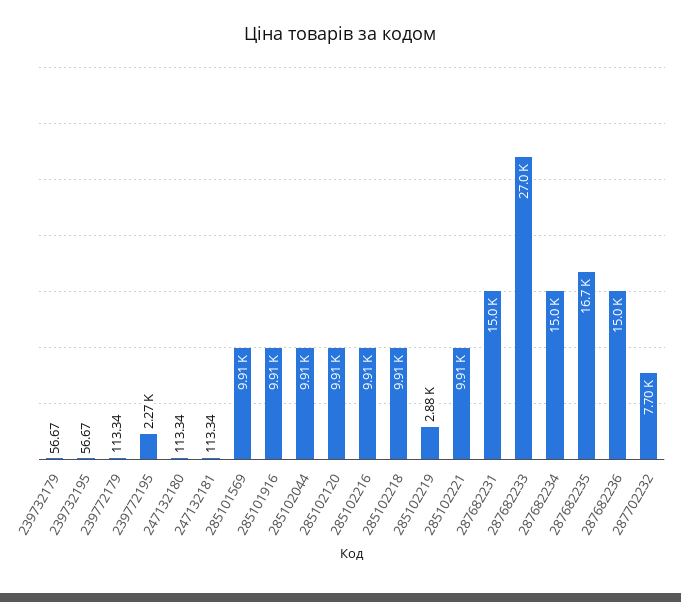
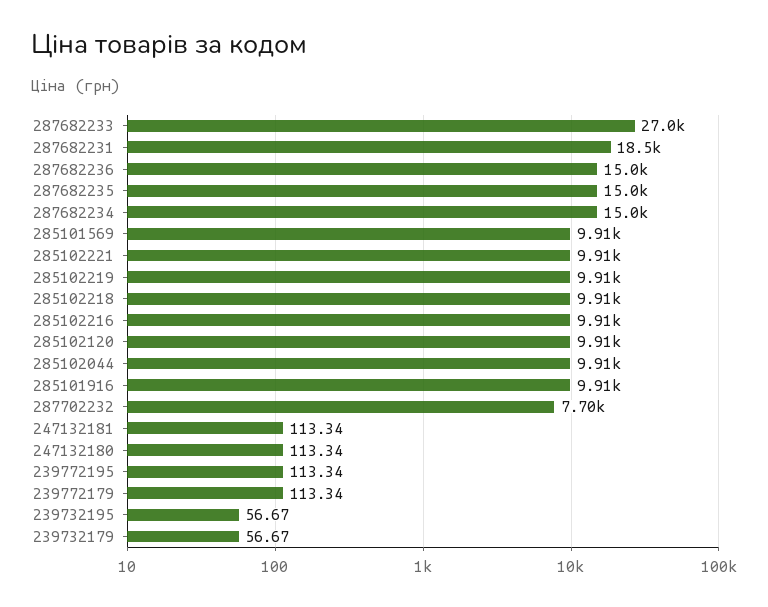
239772195: 2270 -> 113.34
285102219: 2880 -> 9910
287682231: 15000 -> 18500
287682235: 16700 -> 15000

